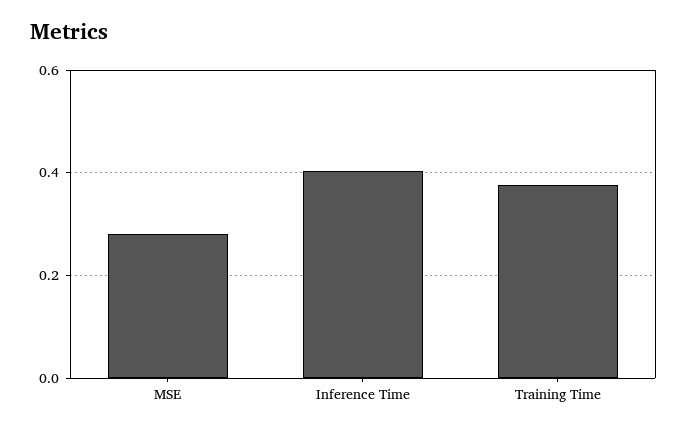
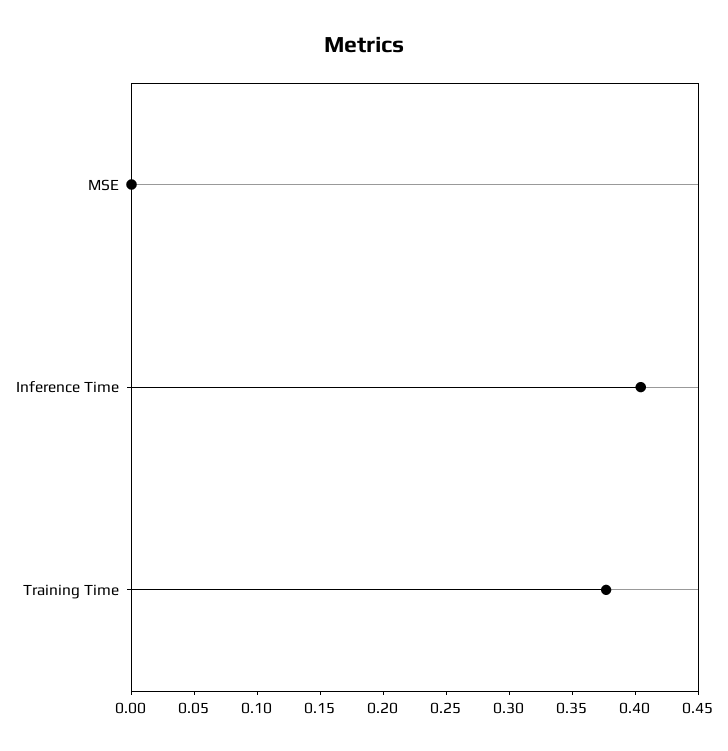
MSE: 0.28 -> 0

